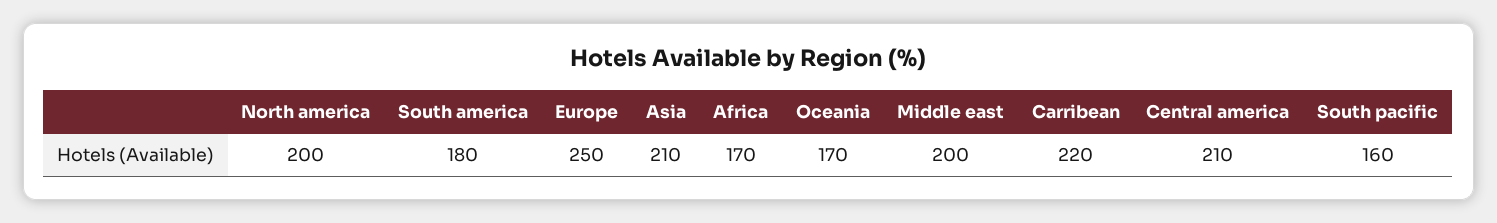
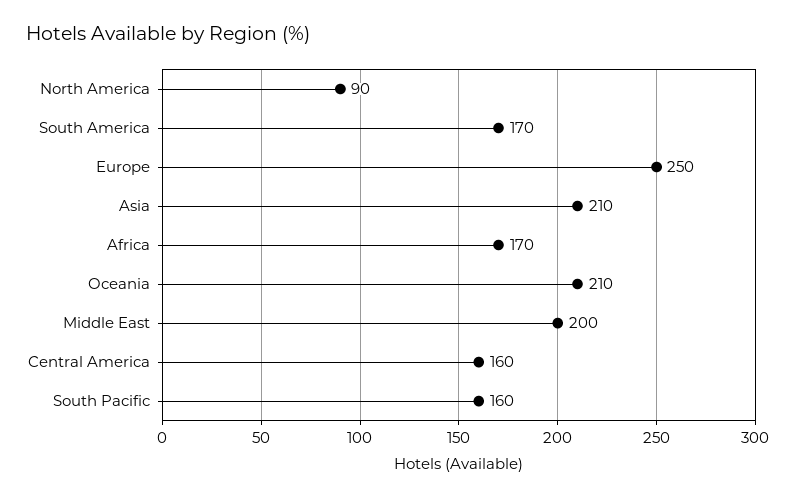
North america: 200 -> 90
South america: 180 -> 170
Oceania: 170 -> 210
Carribean: 220 -> none
Central america: 210 -> 160

